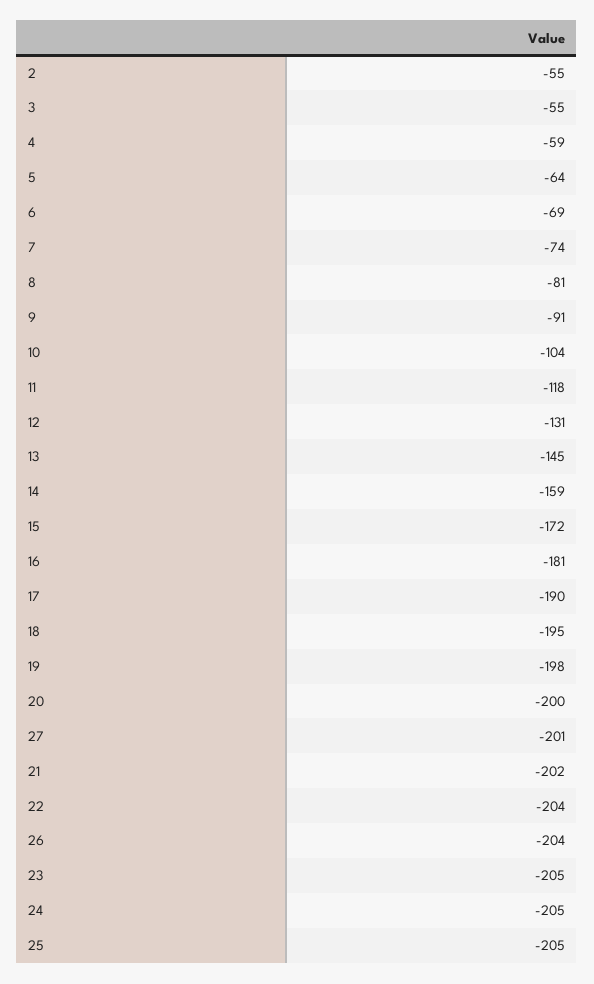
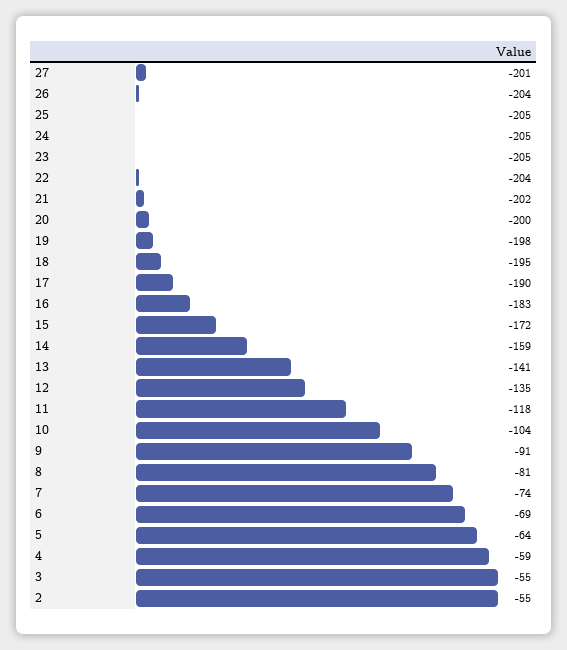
12: -131 -> -135
13: -145 -> -141
16: -181 -> -183

